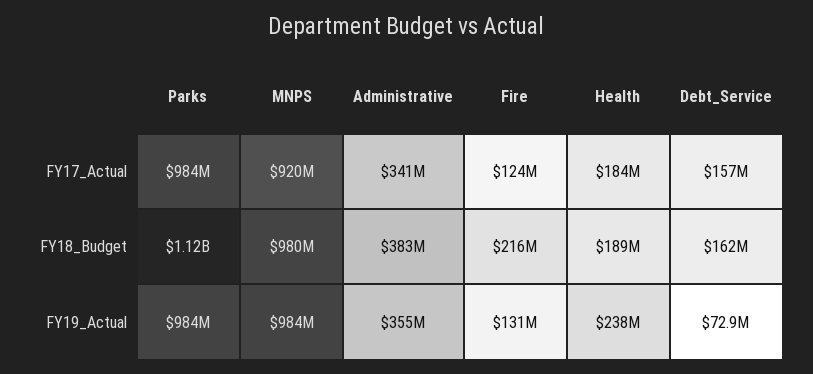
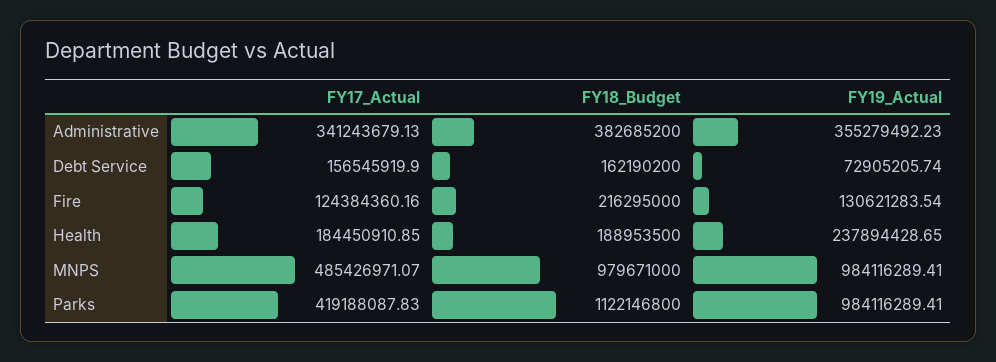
Parks, FY17_Actual: 984000000 -> 419188087.83
MNPS, FY17_Actual: 920000000 -> 485426971.07

